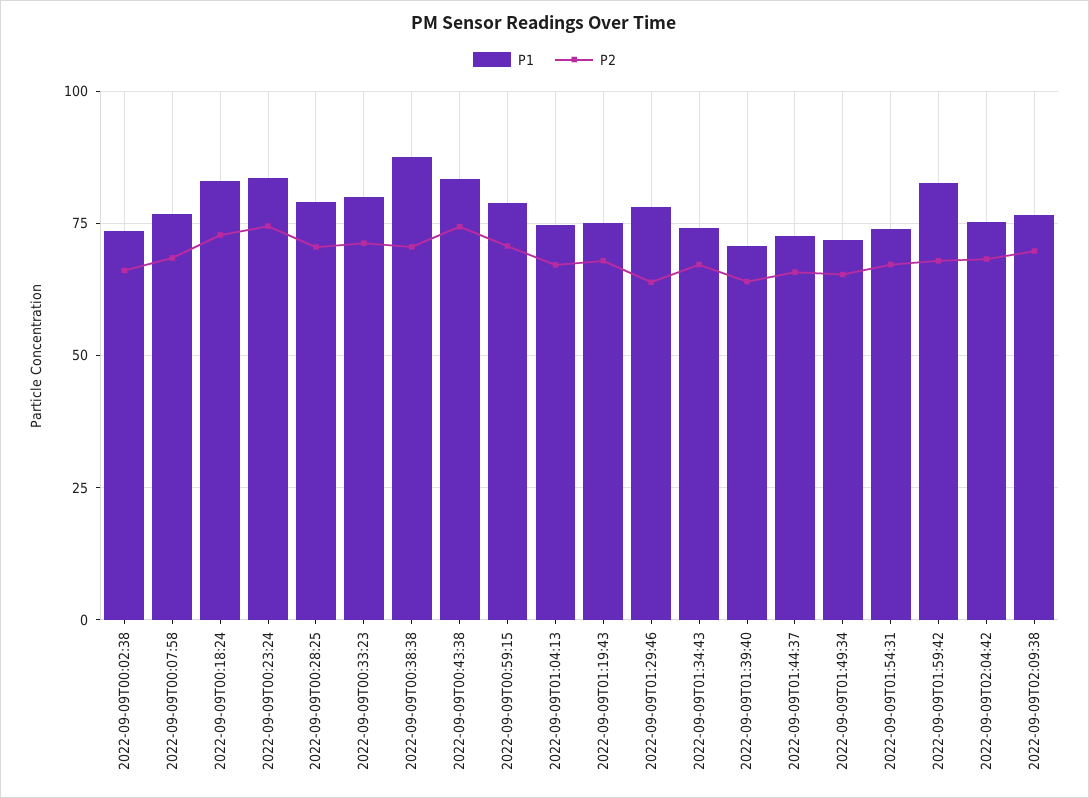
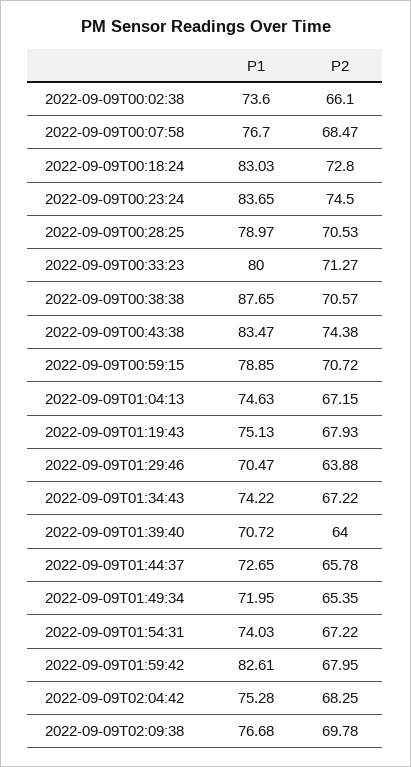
P1, 2022-09-09T01:29:46: 77.5 -> 70.47

